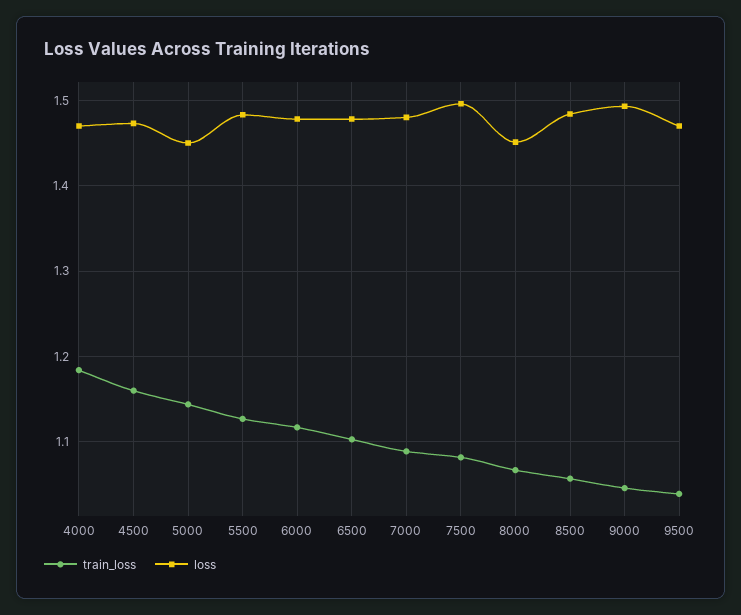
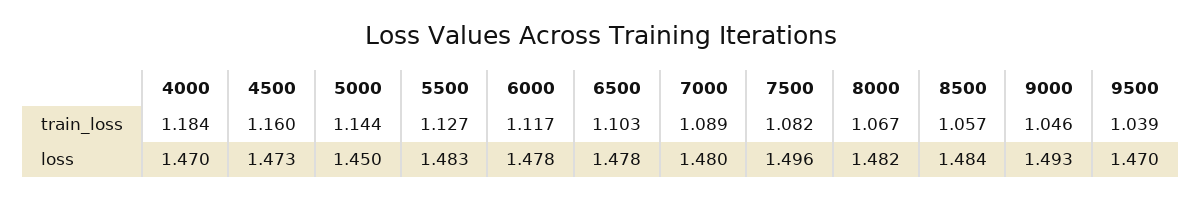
loss, 8000: 1.45 -> 1.482

